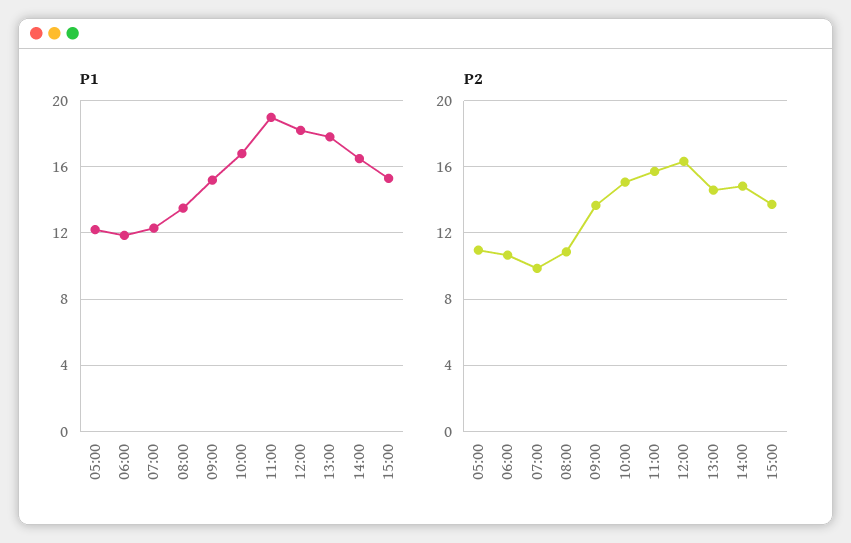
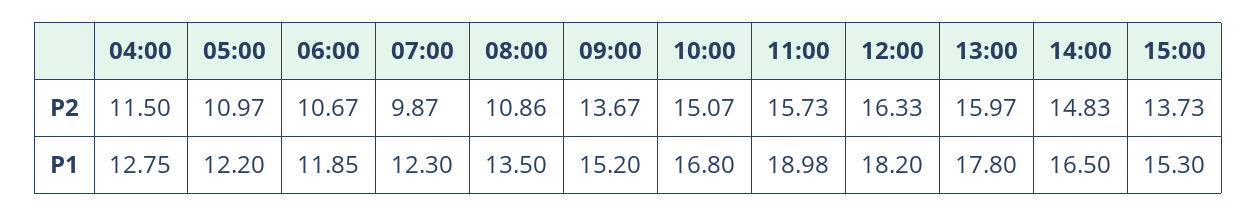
P2, 13:00: 14.5 -> 15.97
P2, 04:00: none -> 11.5
P1, 04:00: none -> 12.75

